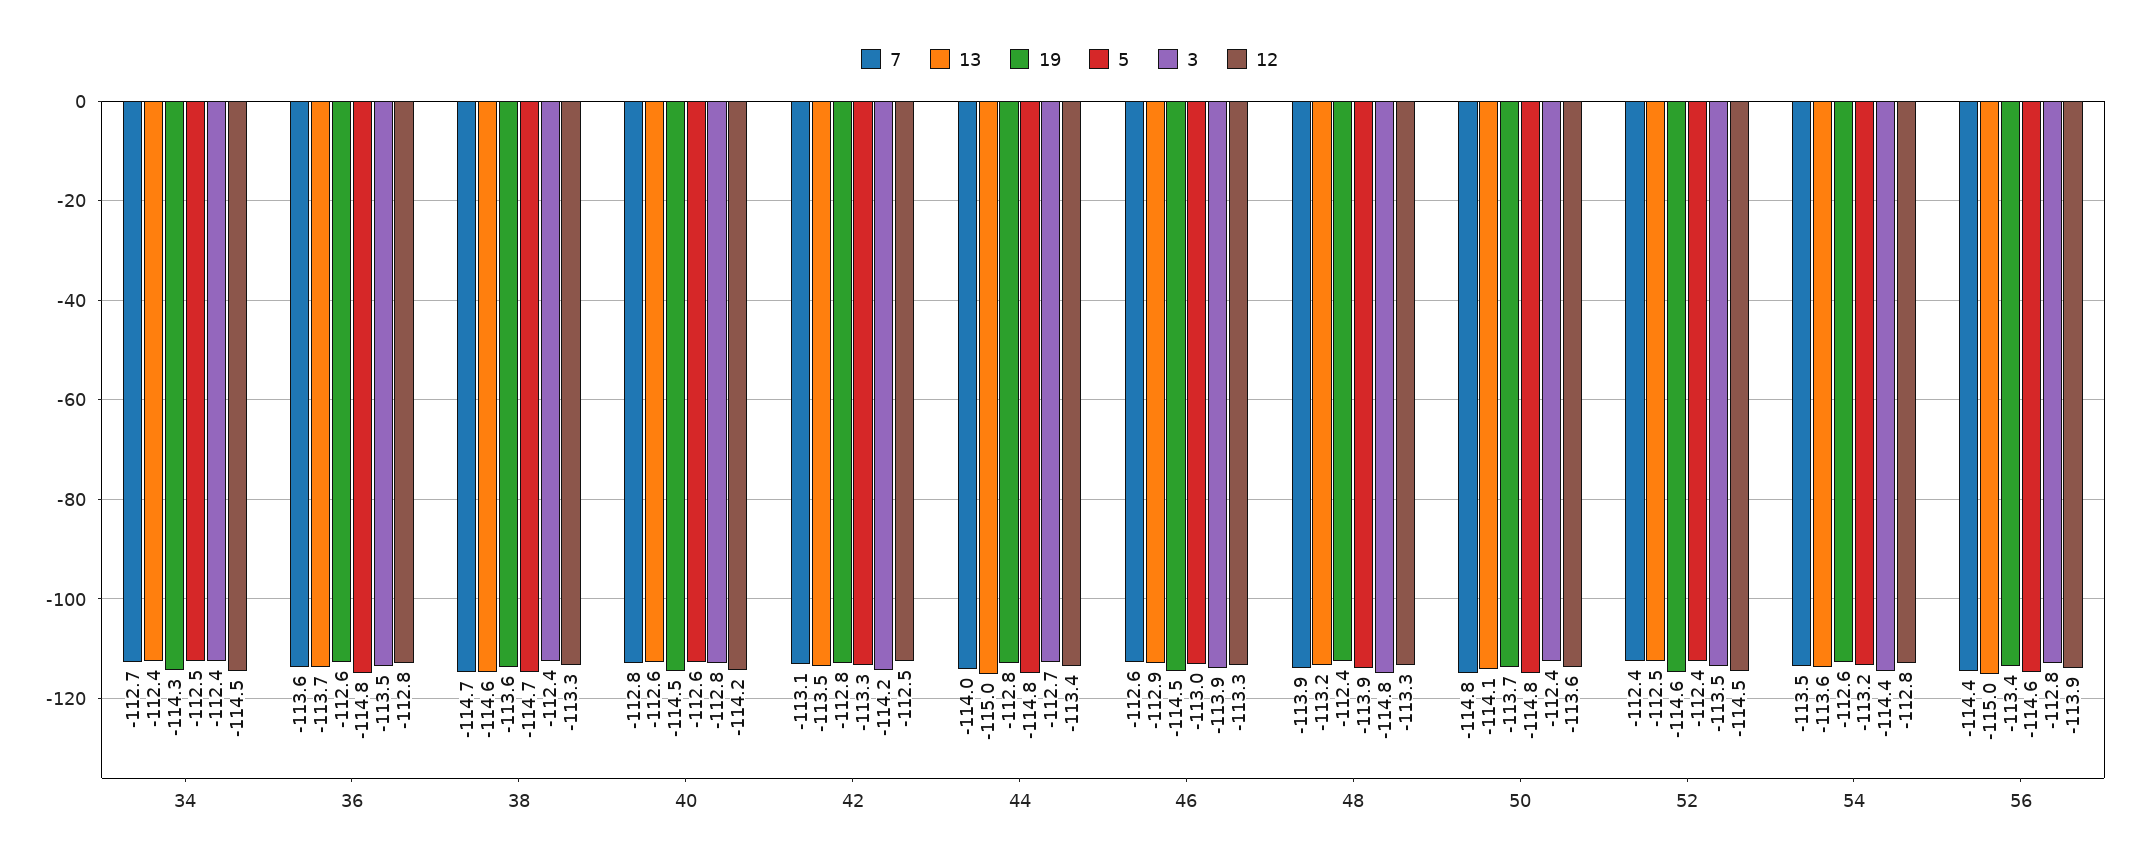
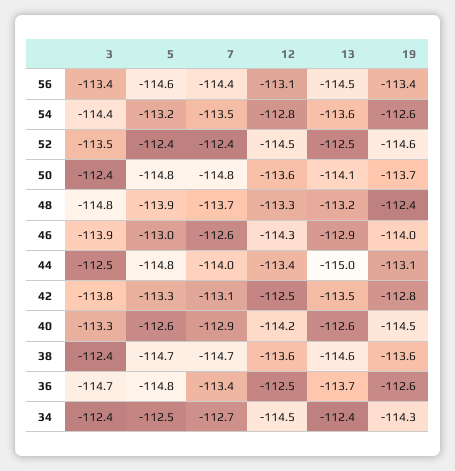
7, 36: -113.6 -> -113.4
3, 36: -113.5 -> -114.7
12, 36: -112.8 -> -112.5
12, 38: -113.3 -> -113.6
7, 40: -112.8 -> -112.9
3, 40: -112.8 -> -113.3
3, 42: -114.2 -> -113.8
19, 44: -112.8 -> -113.1
3, 44: -112.7 -> -112.5
19, 46: -114.5 -> -114
12, 46: -113.3 -> -114.3
7, 48: -113.9 -> -113.7
13, 56: -115 -> -114.5
3, 56: -112.8 -> -113.4
12, 56: -113.9 -> -113.1

